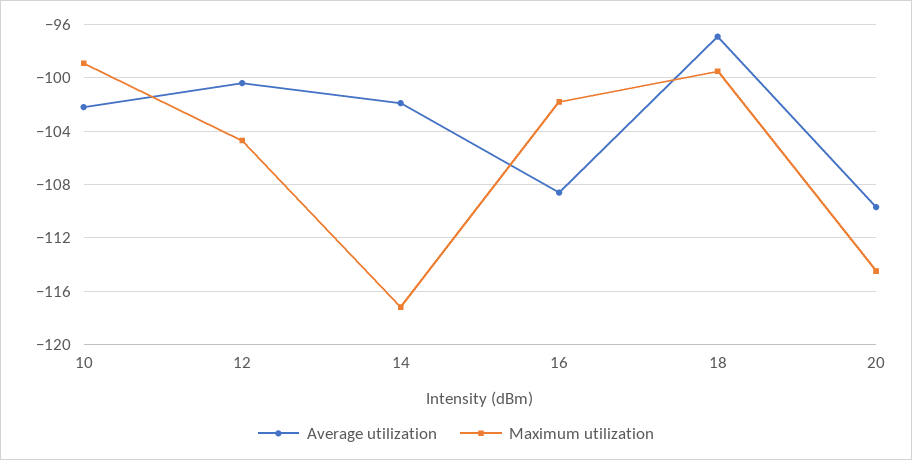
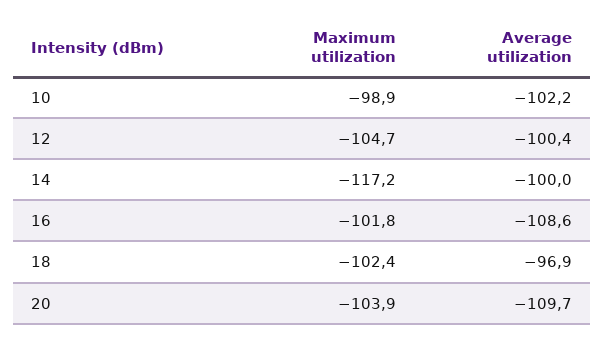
Average utilization, 14: -102 -> -100
Maximum utilization, 18: -99.5 -> -102.4
Maximum utilization, 20: -114.5 -> -103.9

